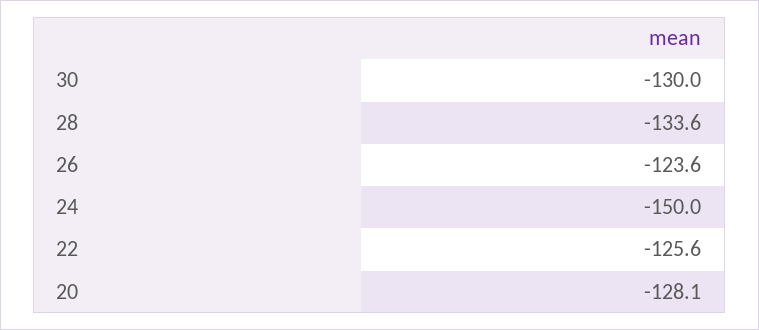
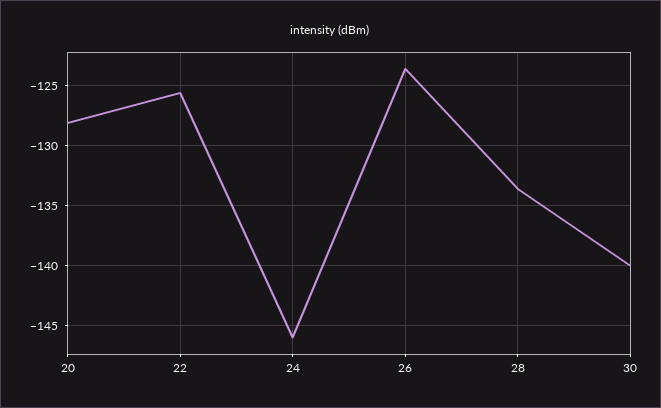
30: -130 -> -140
24: -150 -> -146

